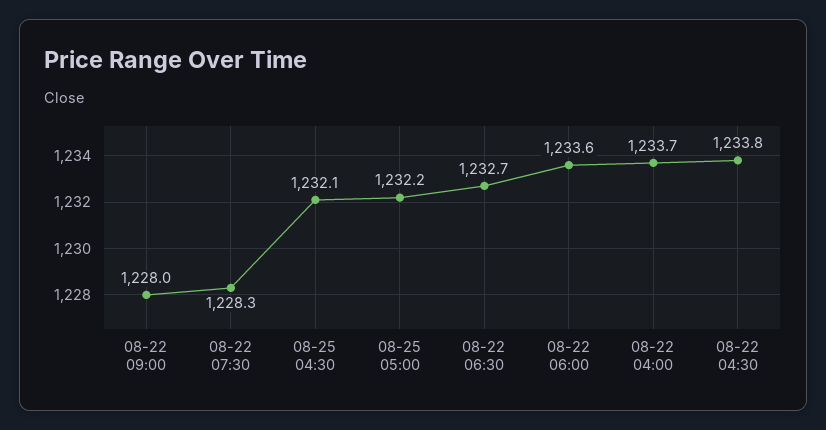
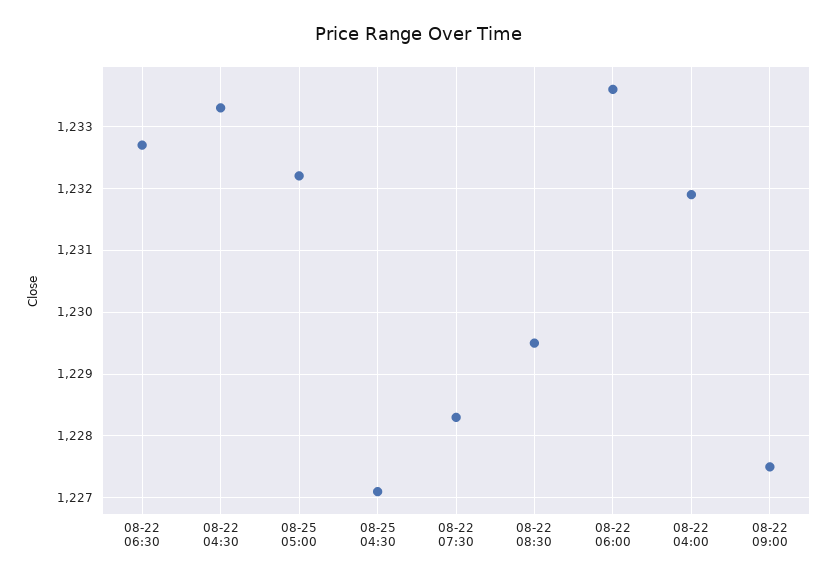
08-22 09:00: 1228 -> 1227.5
08-25 04:30: 1232.1 -> 1227.1
08-22 04:00: 1233.7 -> 1231.9
08-22 04:30: 1233.8 -> 1233.3
08-22 08:30: none -> 1229.5

